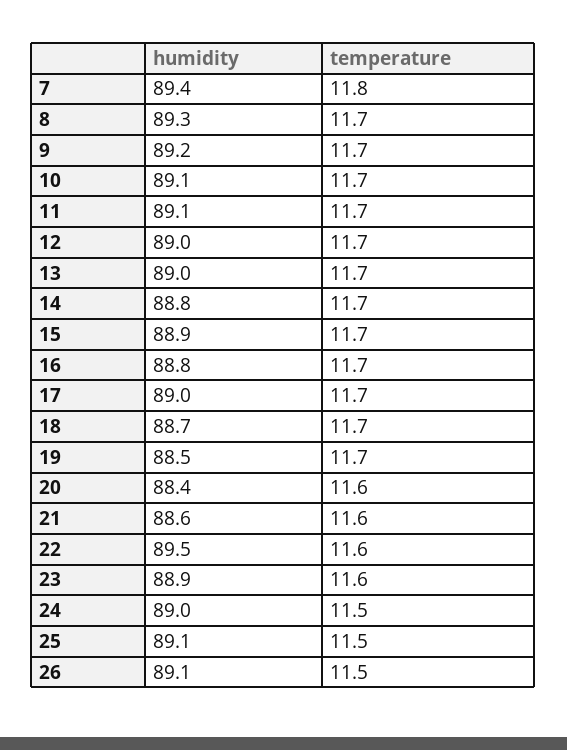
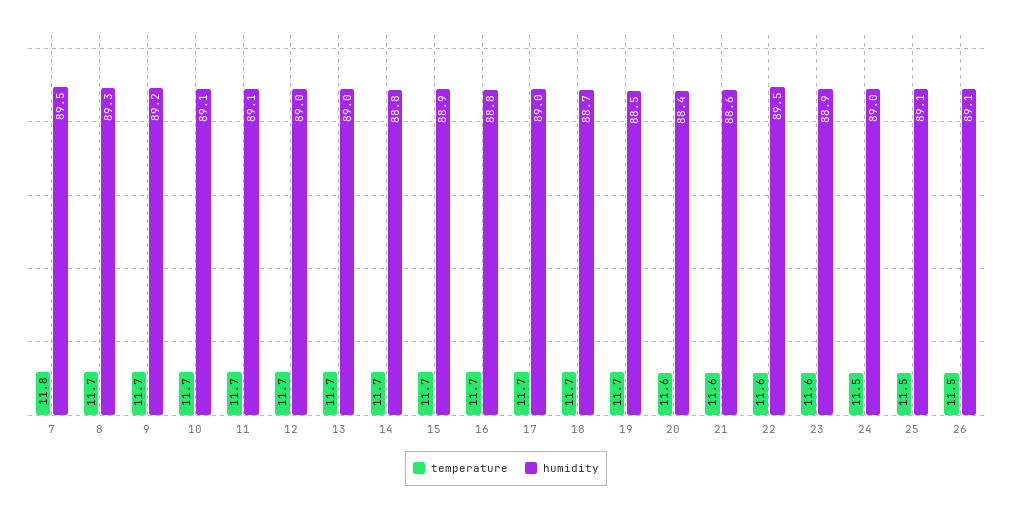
humidity, 7: 89.4 -> 89.5

